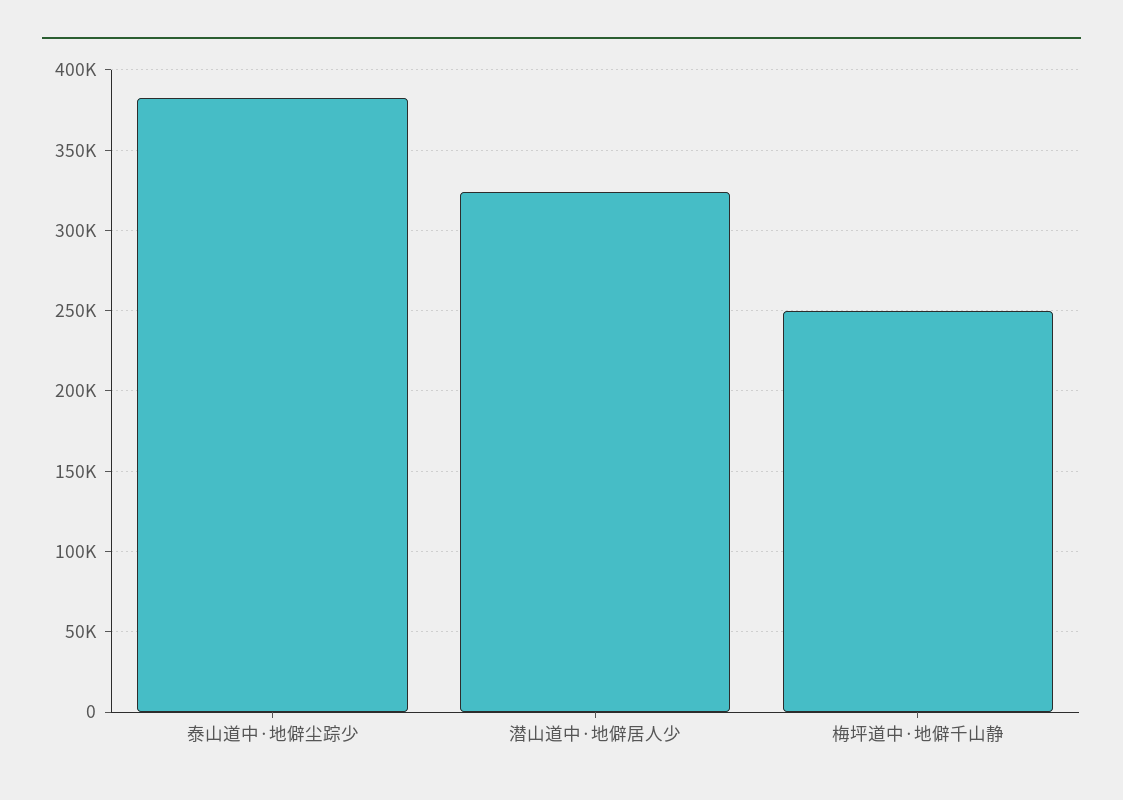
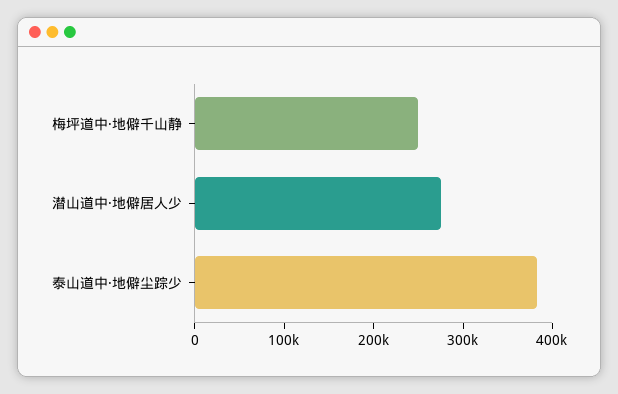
潜山道中·地僻居人少: 325000 -> 280000

